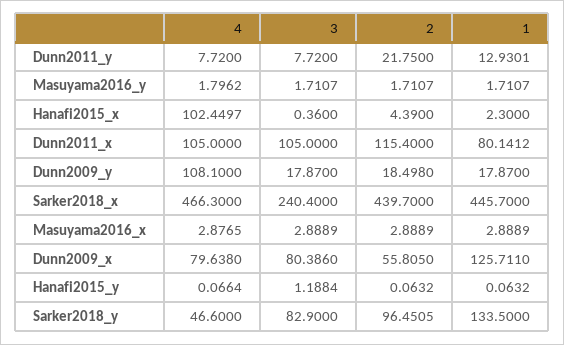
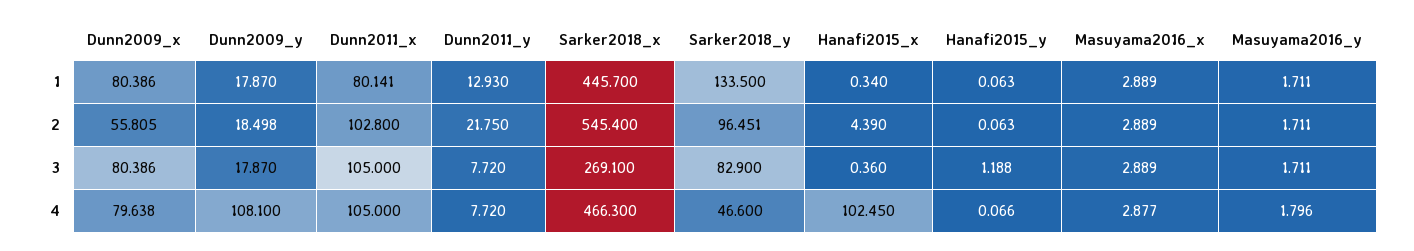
1, Hanafi2015_x: 2.3 -> 0.34
2, Dunn2011_x: 115.4 -> 102.8
3, Sarker2018_x: 240.4 -> 269.1
2, Sarker2018_x: 439.7 -> 545.4
1, Dunn2009_x: 125.711 -> 80.386

